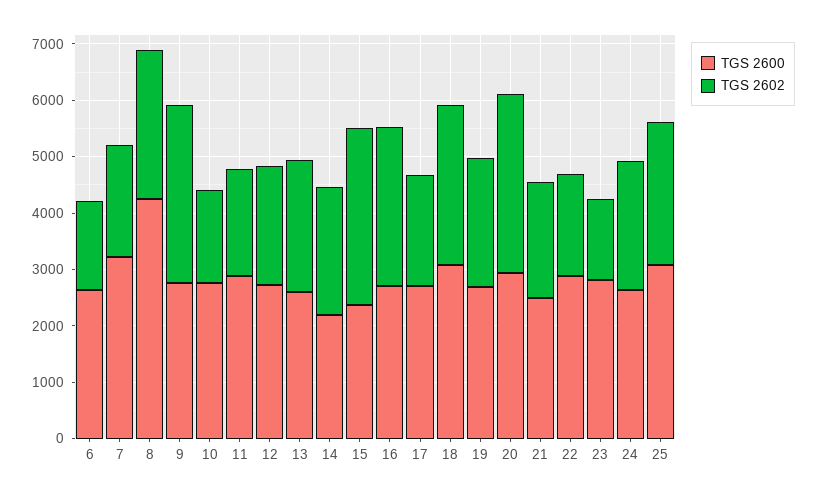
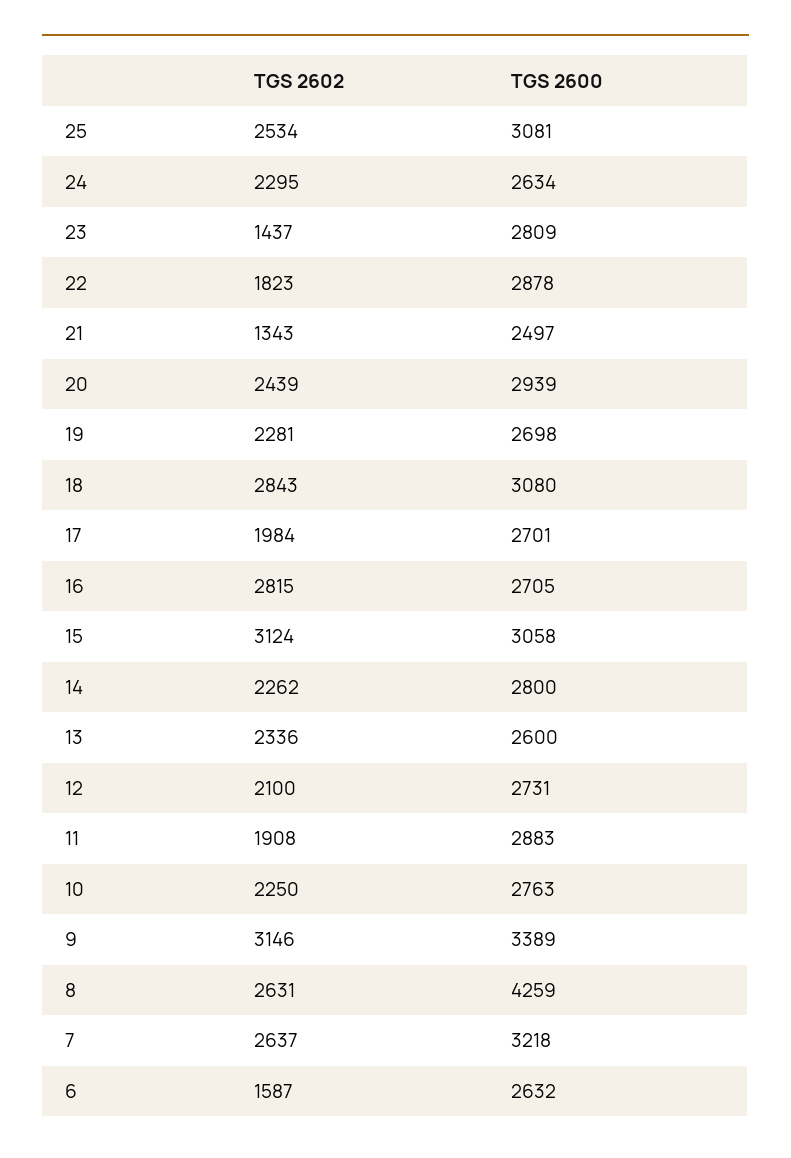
TGS 2602, 7: 2000 -> 2637
TGS 2600, 9: 2800 -> 3389
TGS 2602, 10: 1600 -> 2250
TGS 2600, 14: 2200 -> 2800
TGS 2600, 15: 2400 -> 3058
TGS 2602, 20: 3200 -> 2439
TGS 2602, 21: 2000 -> 1343

